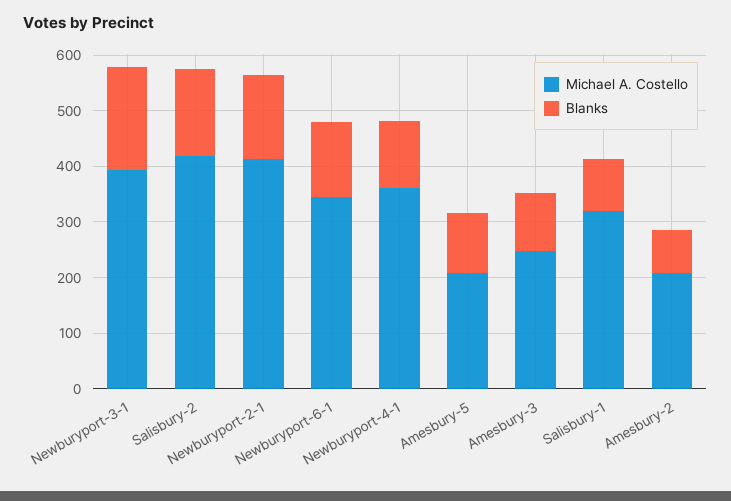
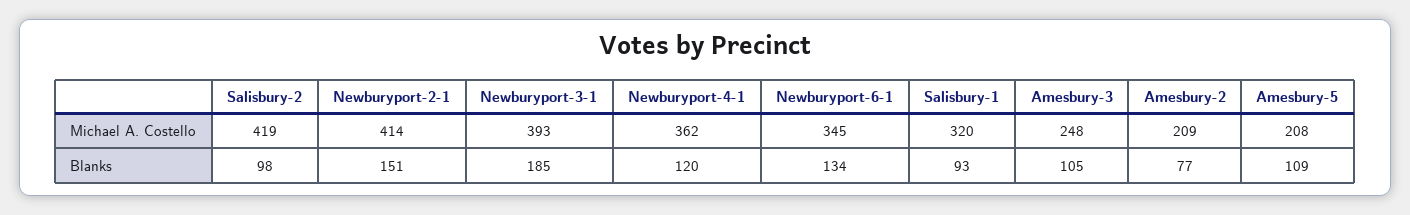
Blanks, Salisbury-2: 160 -> 98

